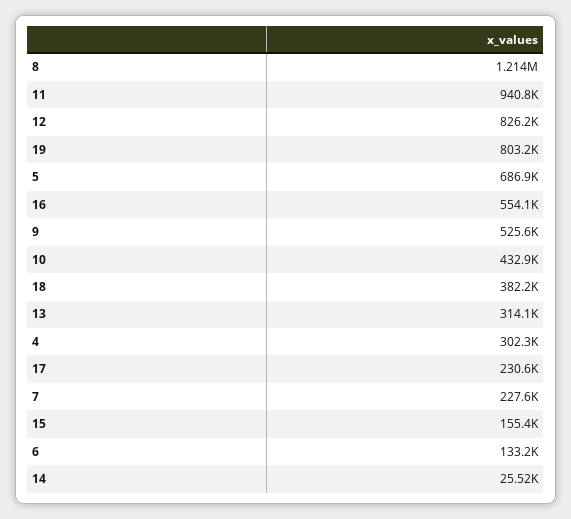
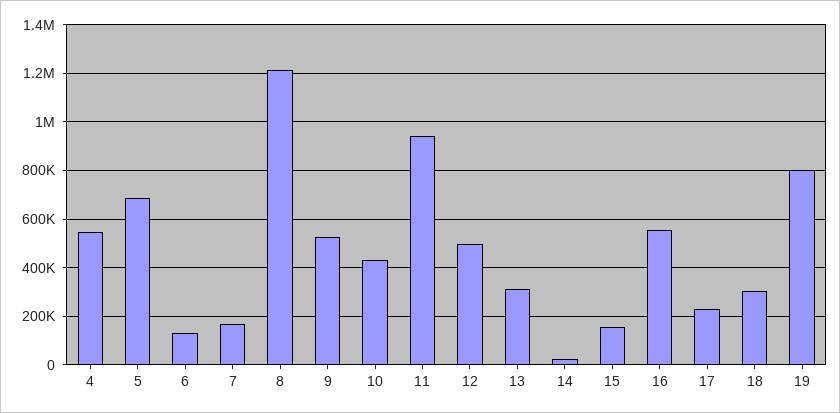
12: 826200 -> 500000
18: 382200 -> 300000
4: 302300 -> 550000
7: 227600 -> 175000

